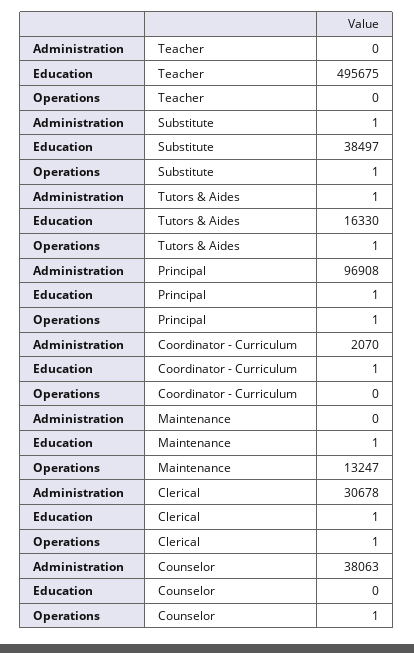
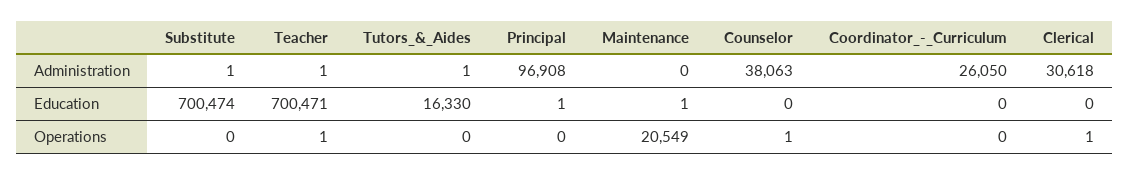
Administration, Teacher: 0 -> 1
Education, Teacher: 495675 -> 700471
Operations, Teacher: 0 -> 1
Education, Substitute: 38497 -> 700474
Operations, Substitute: 1 -> 0
Operations, Tutors & Aides: 1 -> 0
Operations, Principal: 1 -> 0
Administration, Coordinator - Curriculum: 2070 -> 26050
Education, Coordinator - Curriculum: 1 -> 0
Operations, Maintenance: 13247 -> 20549
Administration, Clerical: 30678 -> 30618
Education, Clerical: 1 -> 0

